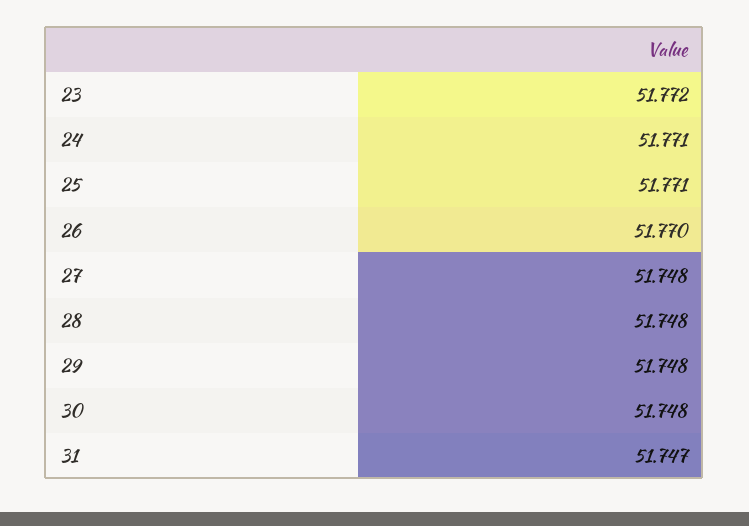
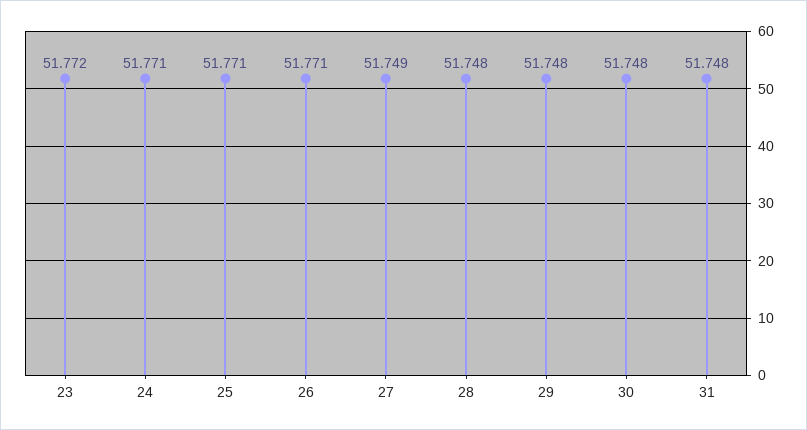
26: 51.77 -> 51.771
27: 51.748 -> 51.749
31: 51.747 -> 51.748

